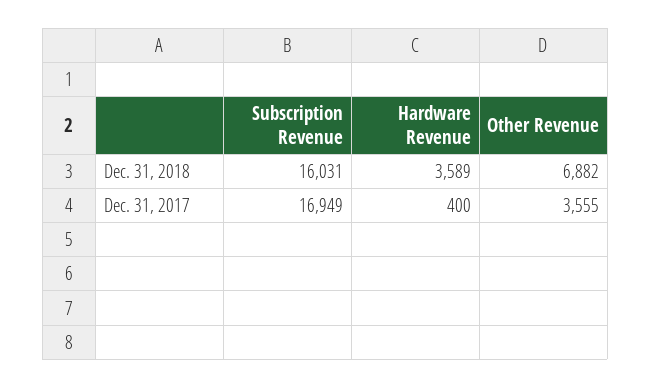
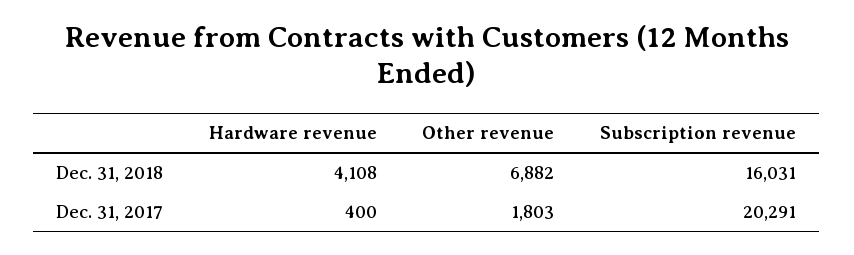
Hardware Revenue, Dec. 31, 2018: 3589 -> 4108
Subscription Revenue, Dec. 31, 2017: 16949 -> 20291
Other Revenue, Dec. 31, 2017: 3555 -> 1803

